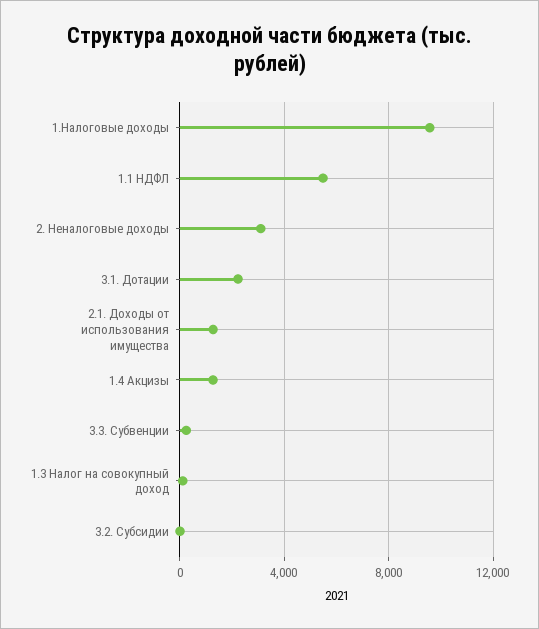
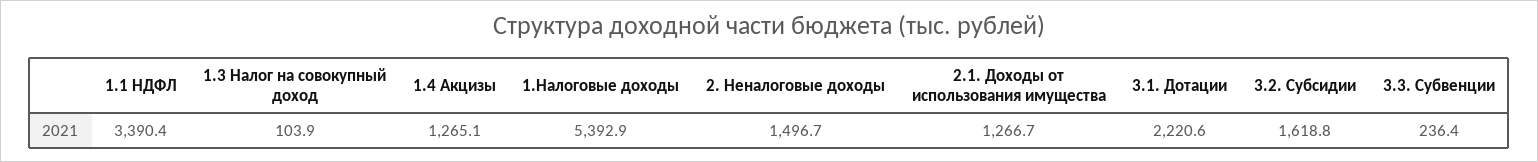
1.Налоговые доходы: 9500 -> 5392.9
1.1 НДФЛ: 5500 -> 3390.4
2. Неналоговые доходы: 3000 -> 1496.7
3.2. Субсидии: 0 -> 1618.8

